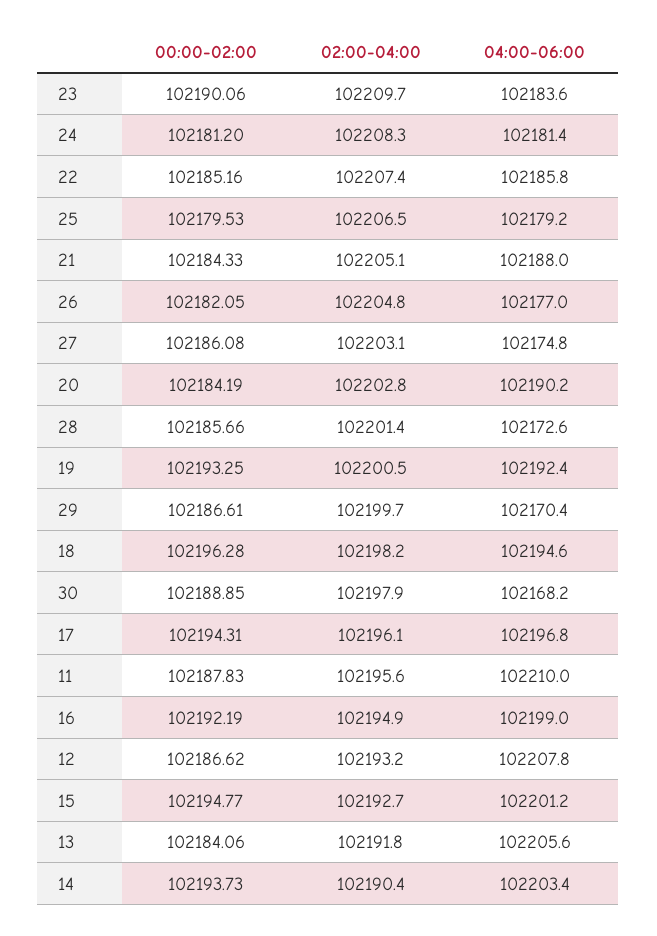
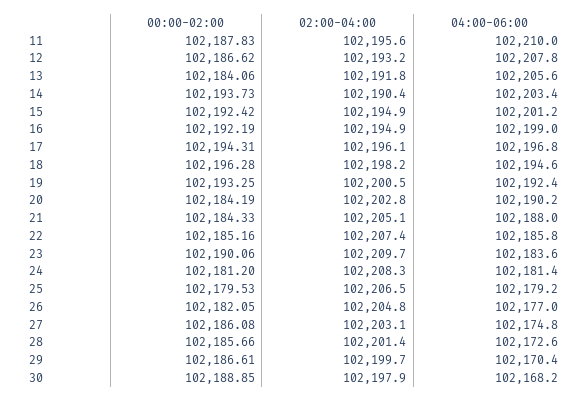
00:00-02:00, 15: 102194.77 -> 102192.42
02:00-04:00, 15: 102192.7 -> 102194.9

